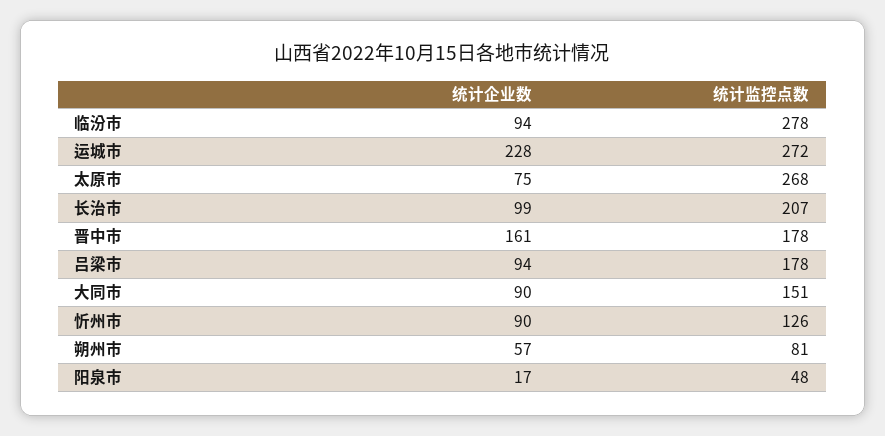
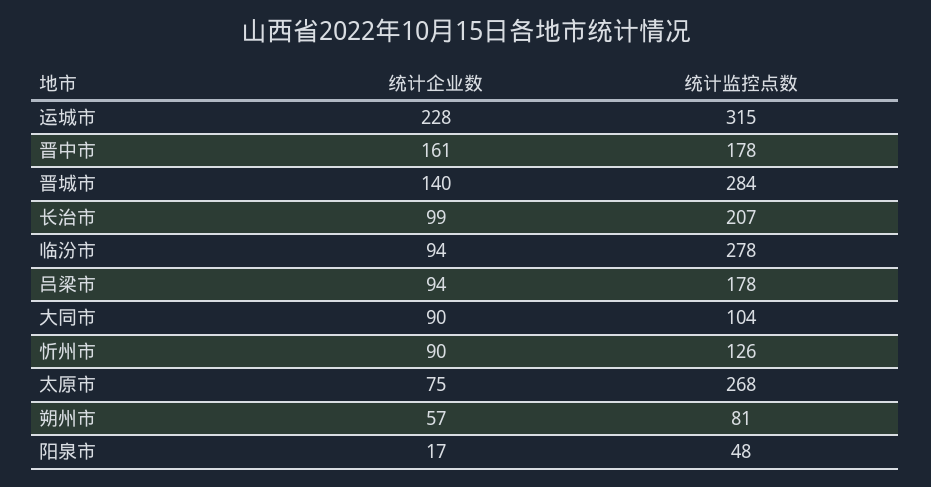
统计监控点数, 运城市: 272 -> 315
统计监控点数, 大同市: 151 -> 104
统计企业数, 晋城市: none -> 140
统计监控点数, 晋城市: none -> 284

